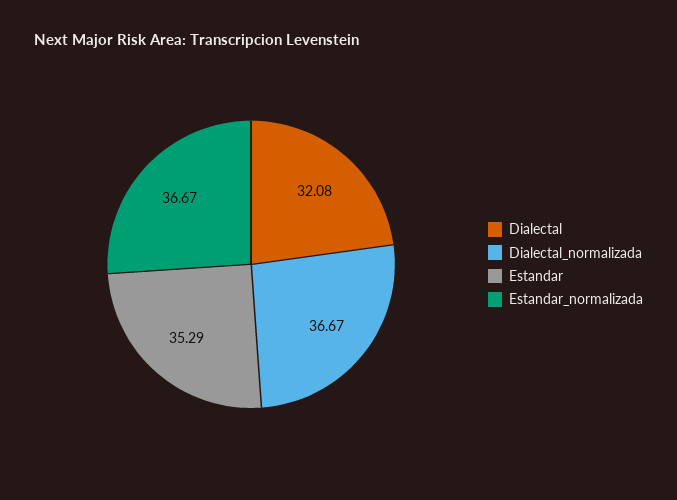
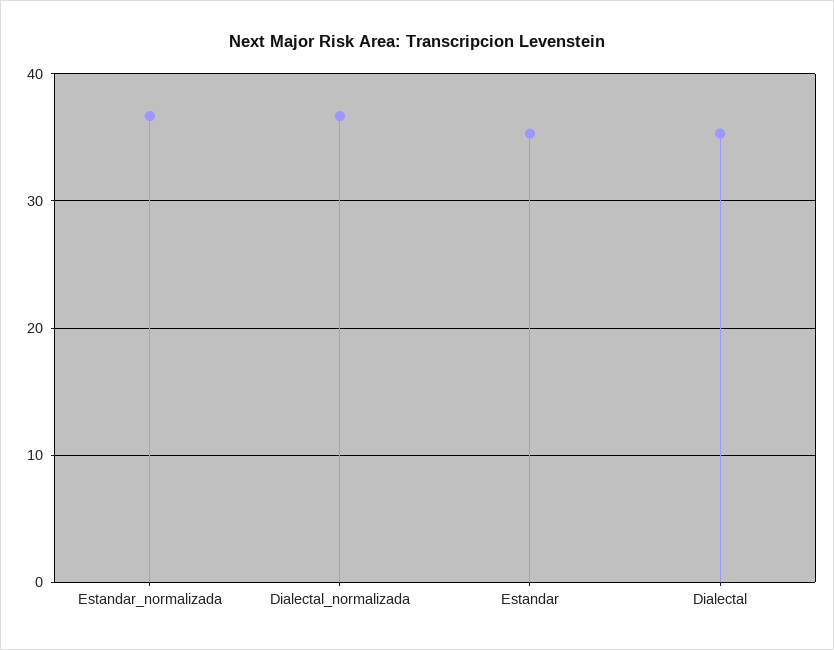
Dialectal: 32.08 -> 35

